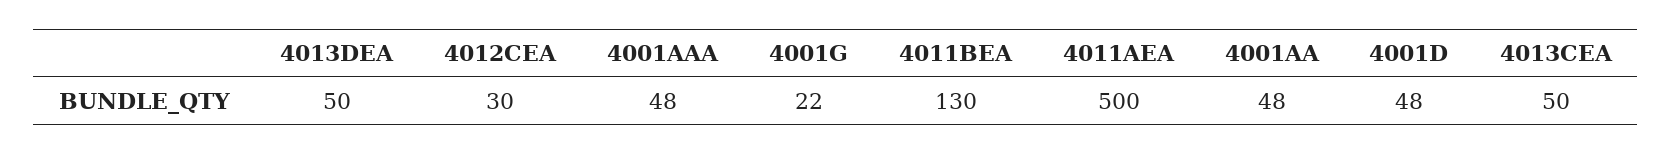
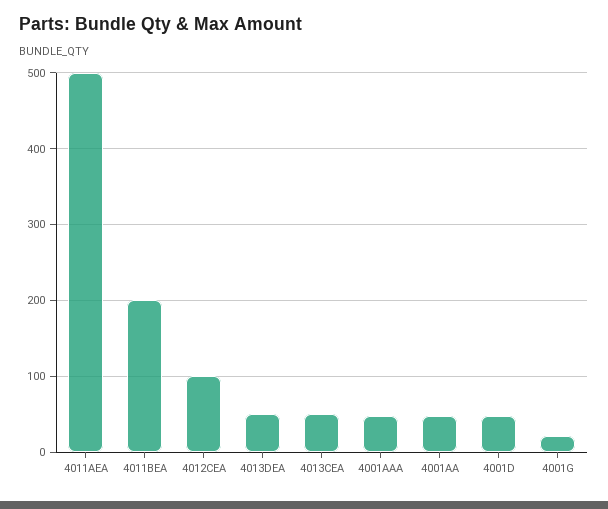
4012CEA: 30 -> 100
4011BEA: 130 -> 200

